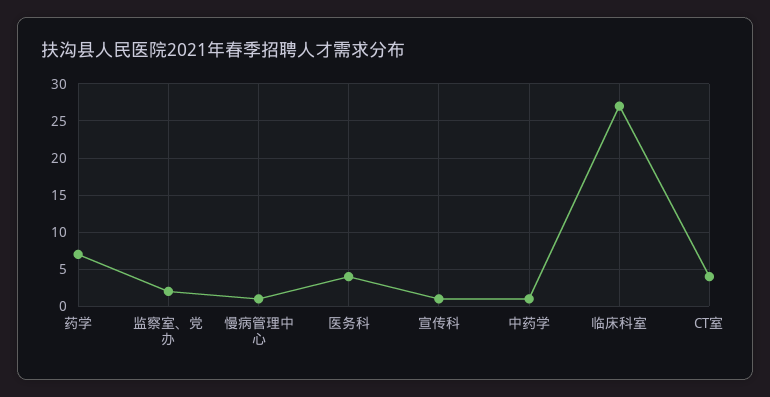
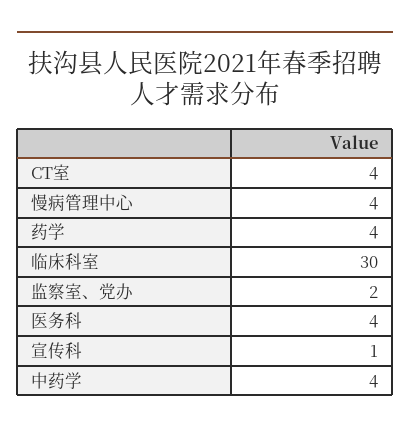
药学: 7 -> 4
慢病管理中心: 1 -> 4
中药学: 1 -> 4
临床科室: 27 -> 30

